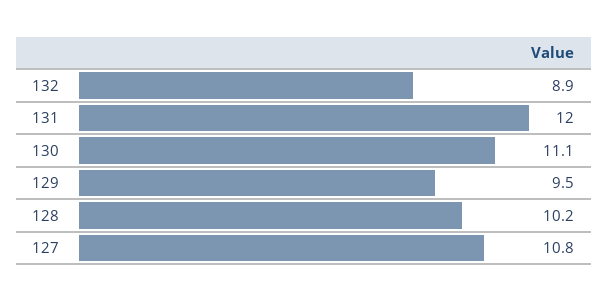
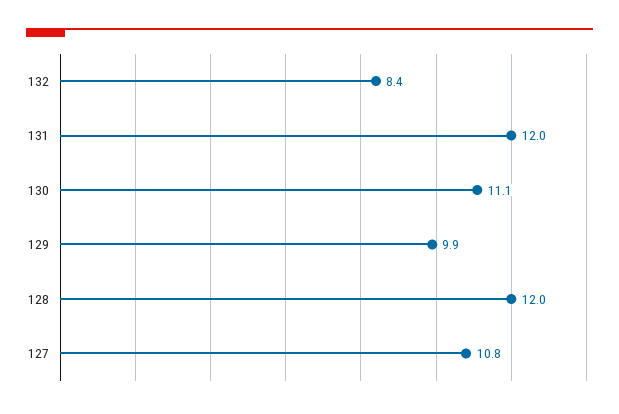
132: 8.9 -> 8.4
129: 9.5 -> 9.9
128: 10.2 -> 12

